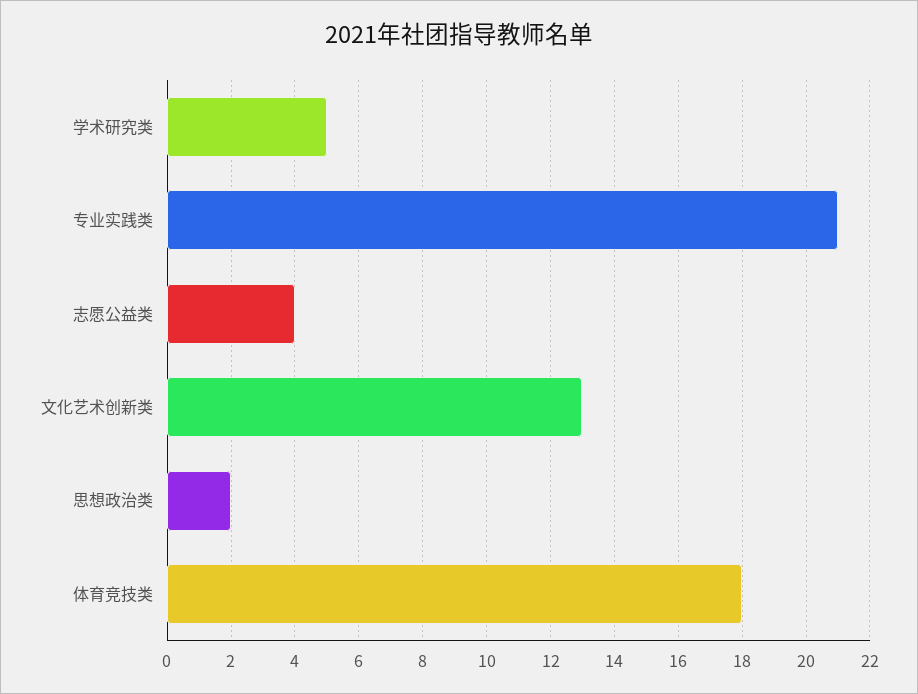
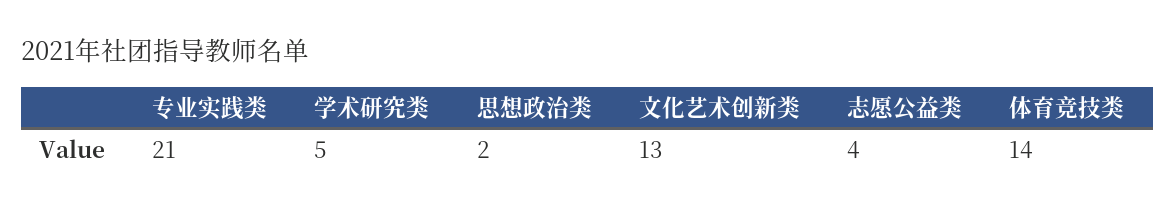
体育竞技类: 18 -> 14

